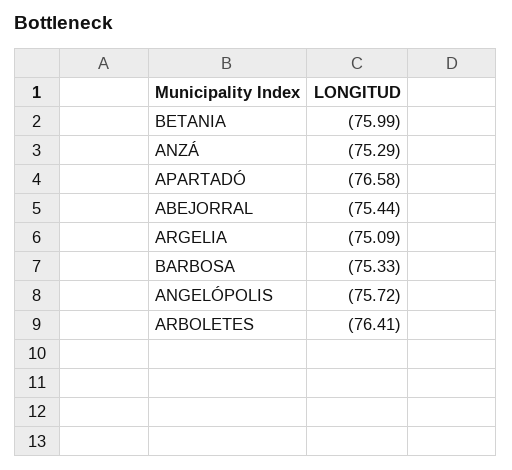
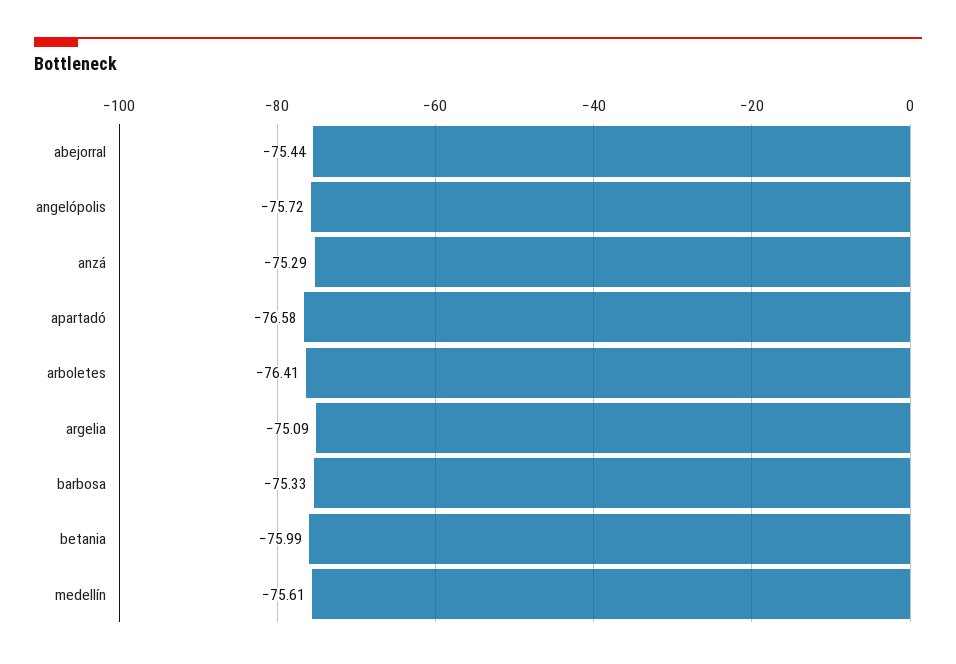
medellín: none -> -75.61

